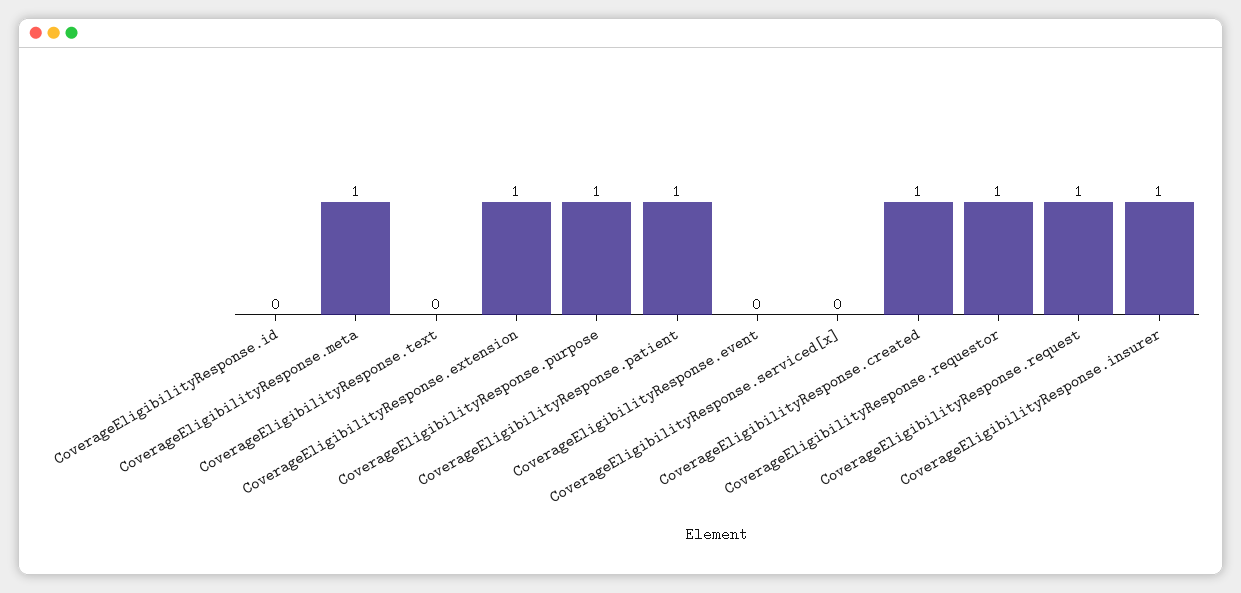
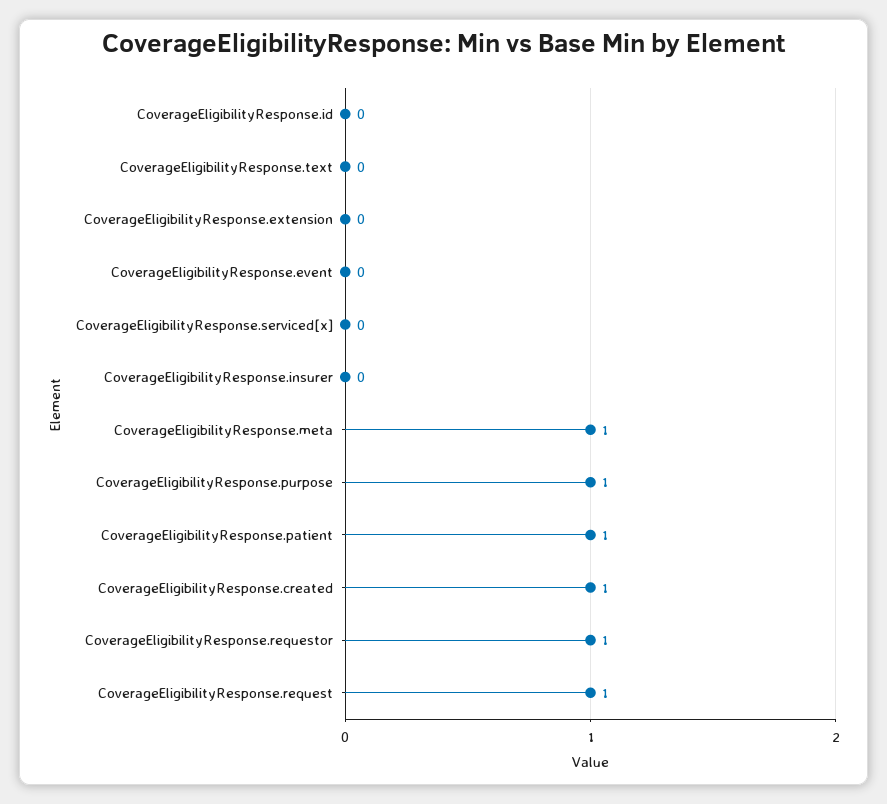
CoverageEligibilityResponse.extension: 1 -> 0
CoverageEligibilityResponse.insurer: 1 -> 0

